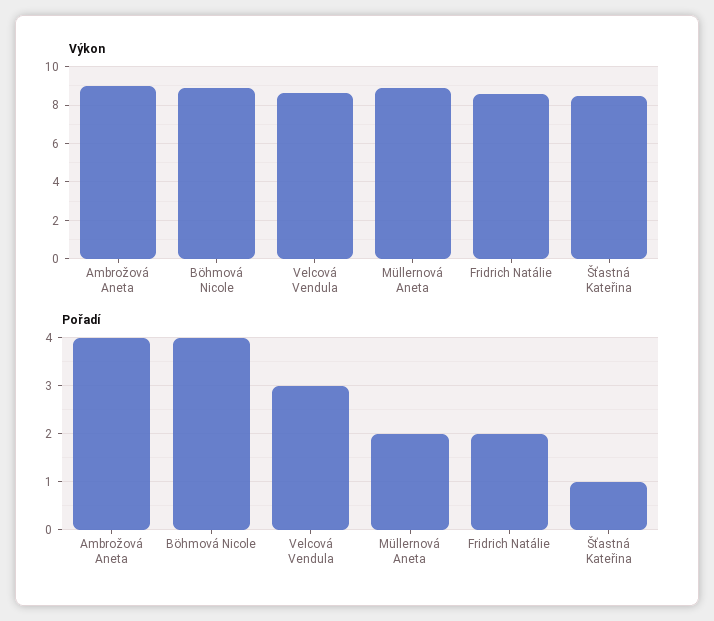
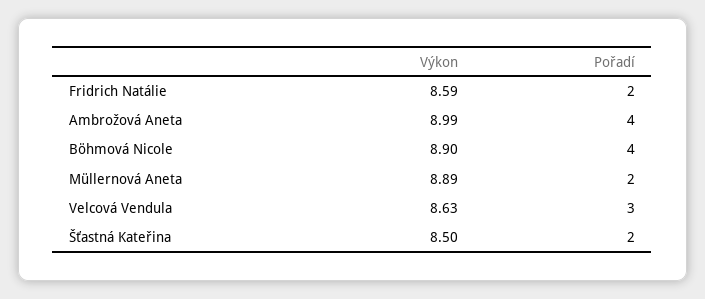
Pořadí, Šťastná Kateřina: 1 -> 2

